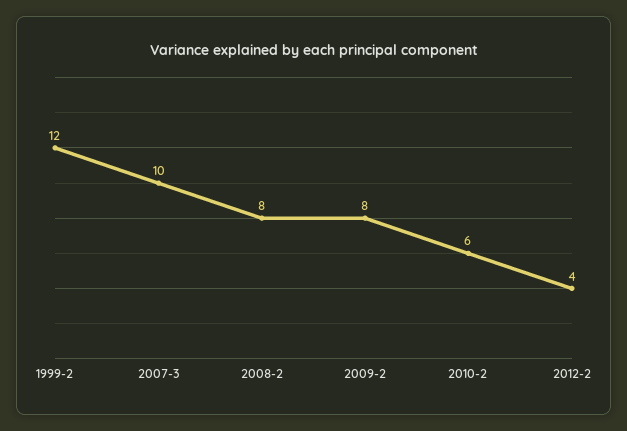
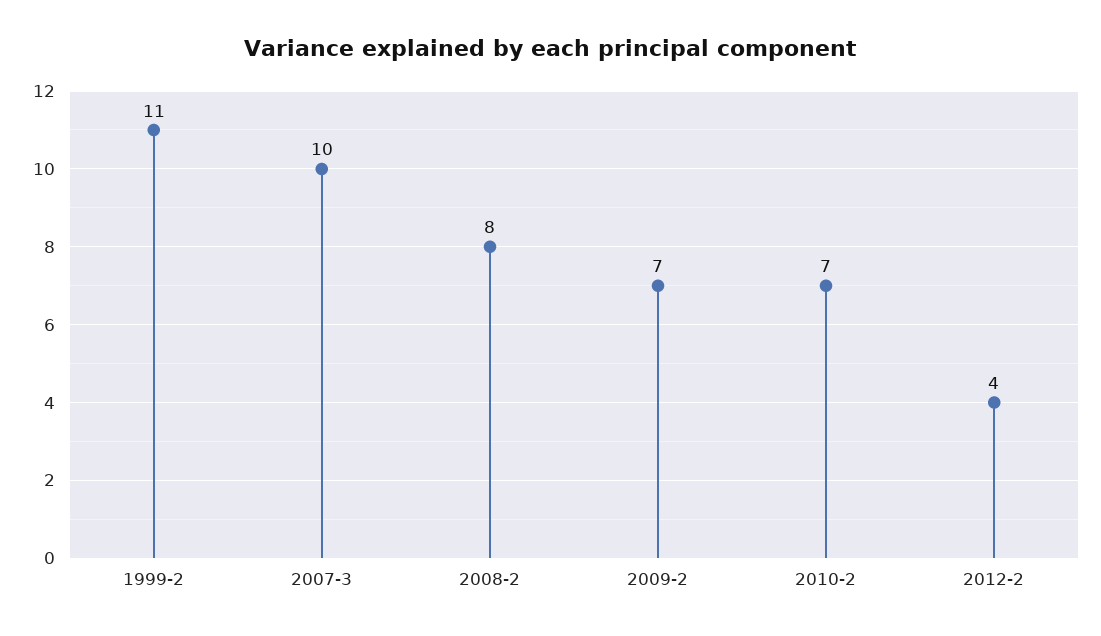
1999-2: 12 -> 11
2009-2: 8 -> 7
2010-2: 6 -> 7

